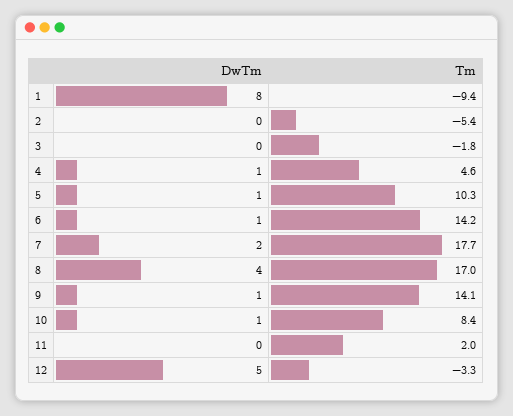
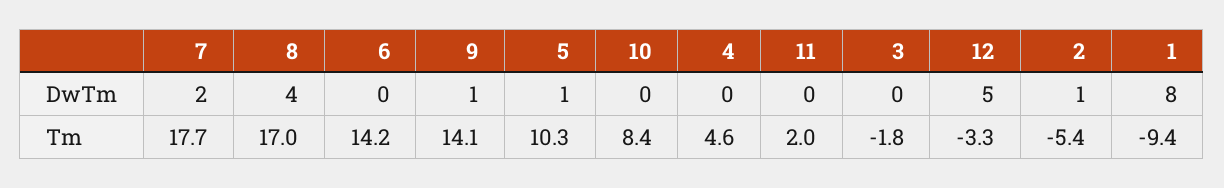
DwTm, 2: 0 -> 1
DwTm, 4: 1 -> 0
DwTm, 6: 1 -> 0
DwTm, 10: 1 -> 0

